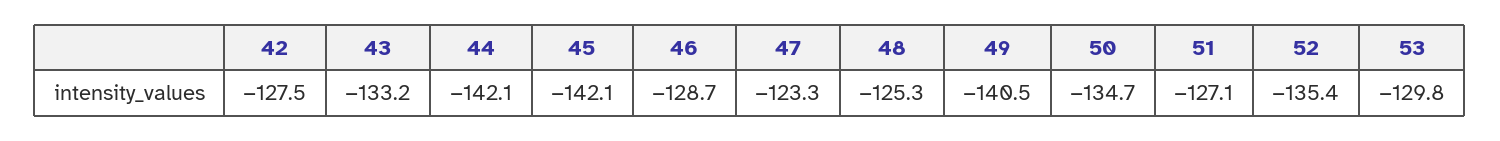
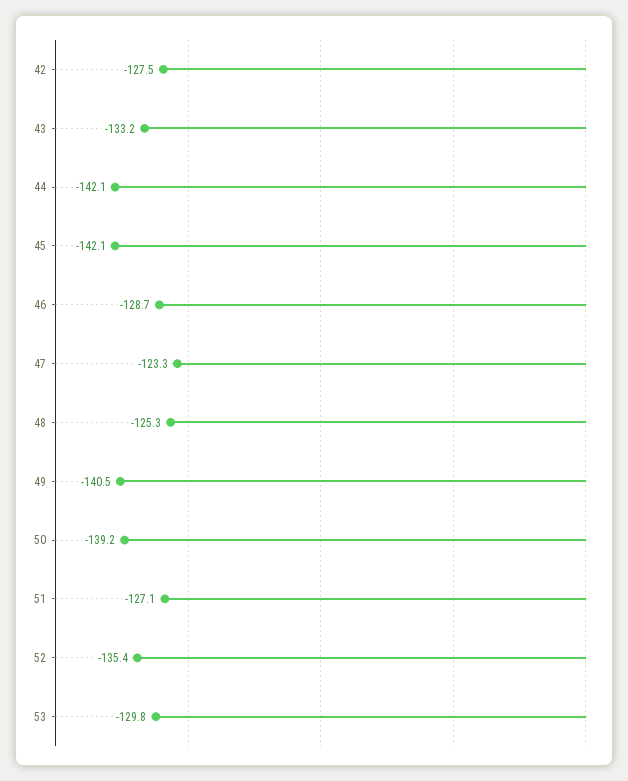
50: -134.7 -> -139.2

